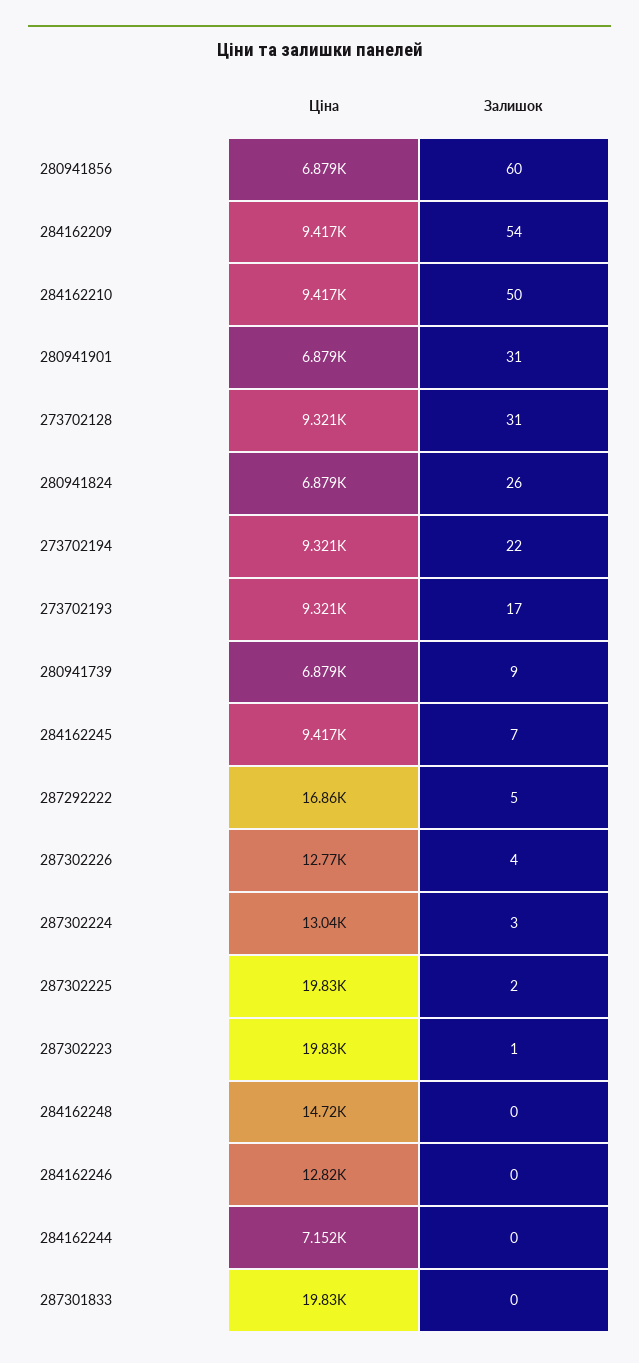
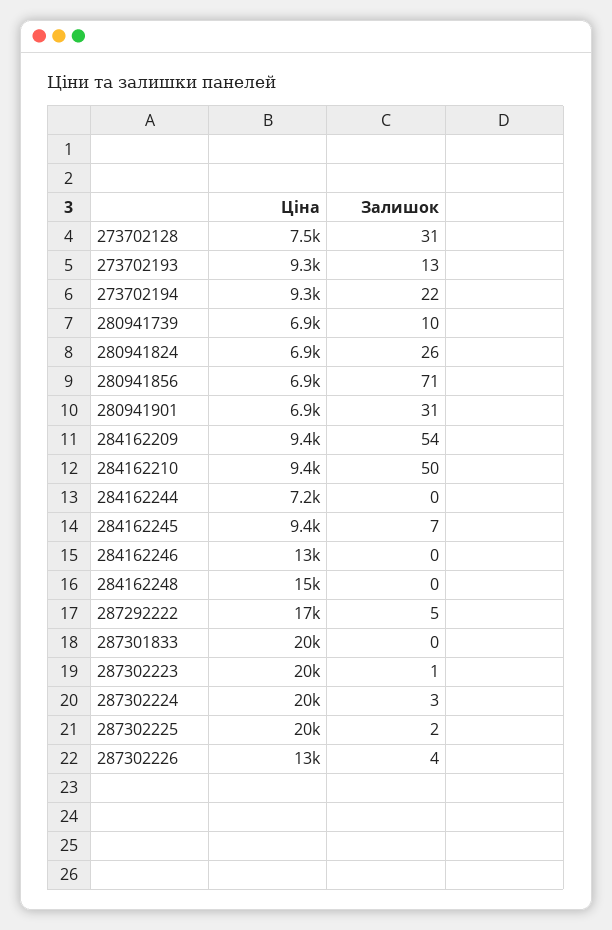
Залишок, 280941856: 60 -> 71
Ціна, 273702128: 9321 -> 7500
Залишок, 273702193: 17 -> 13
Залишок, 280941739: 9 -> 10
Ціна, 287302224: 13040 -> 20000

